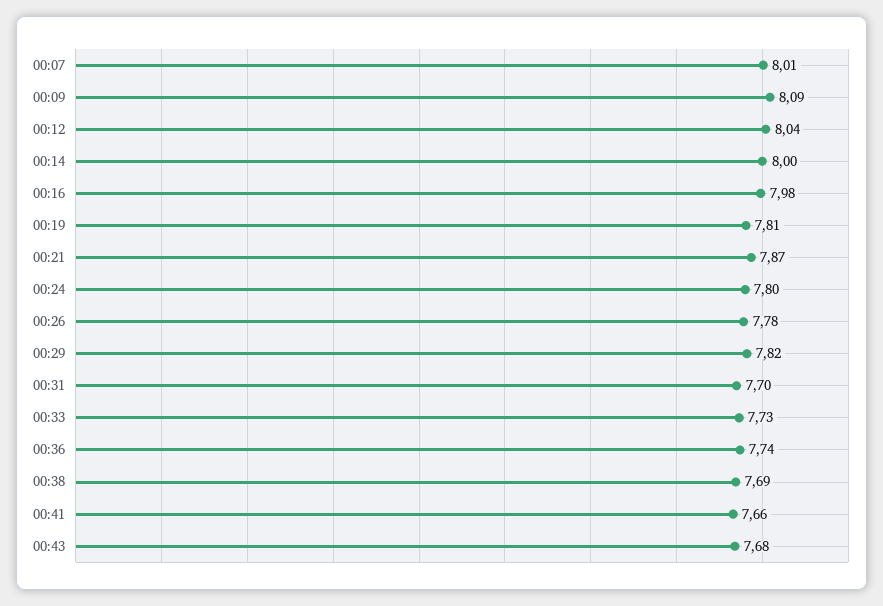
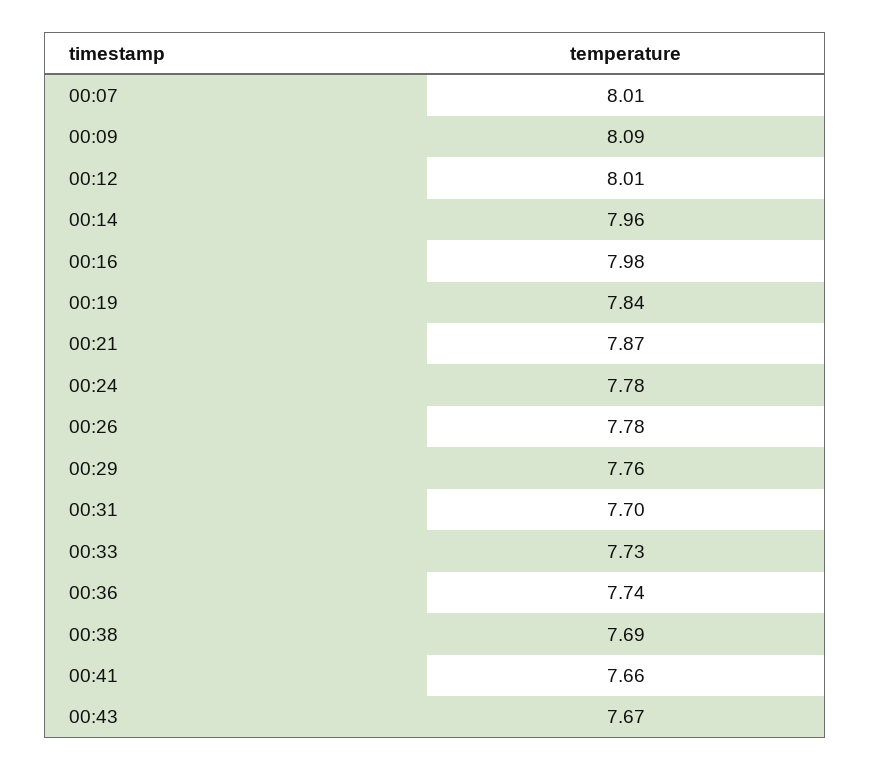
00:12: 8.04 -> 8.01
00:14: 8 -> 7.96
00:19: 7.81 -> 7.84
00:24: 7.8 -> 7.78
00:29: 7.82 -> 7.76
00:43: 7.68 -> 7.67

